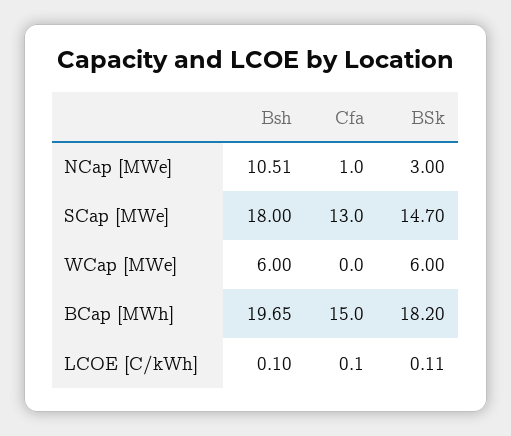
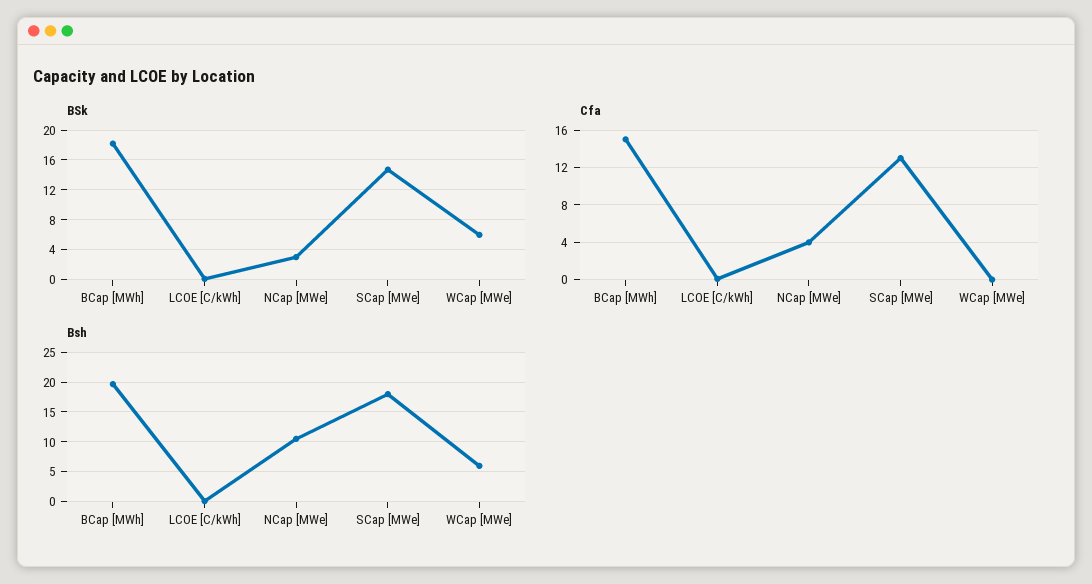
Cfa, NCap [MWe]: 1 -> 4

